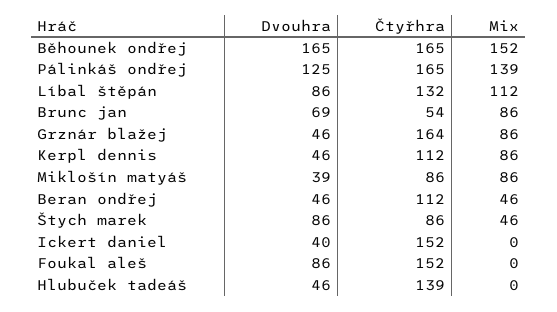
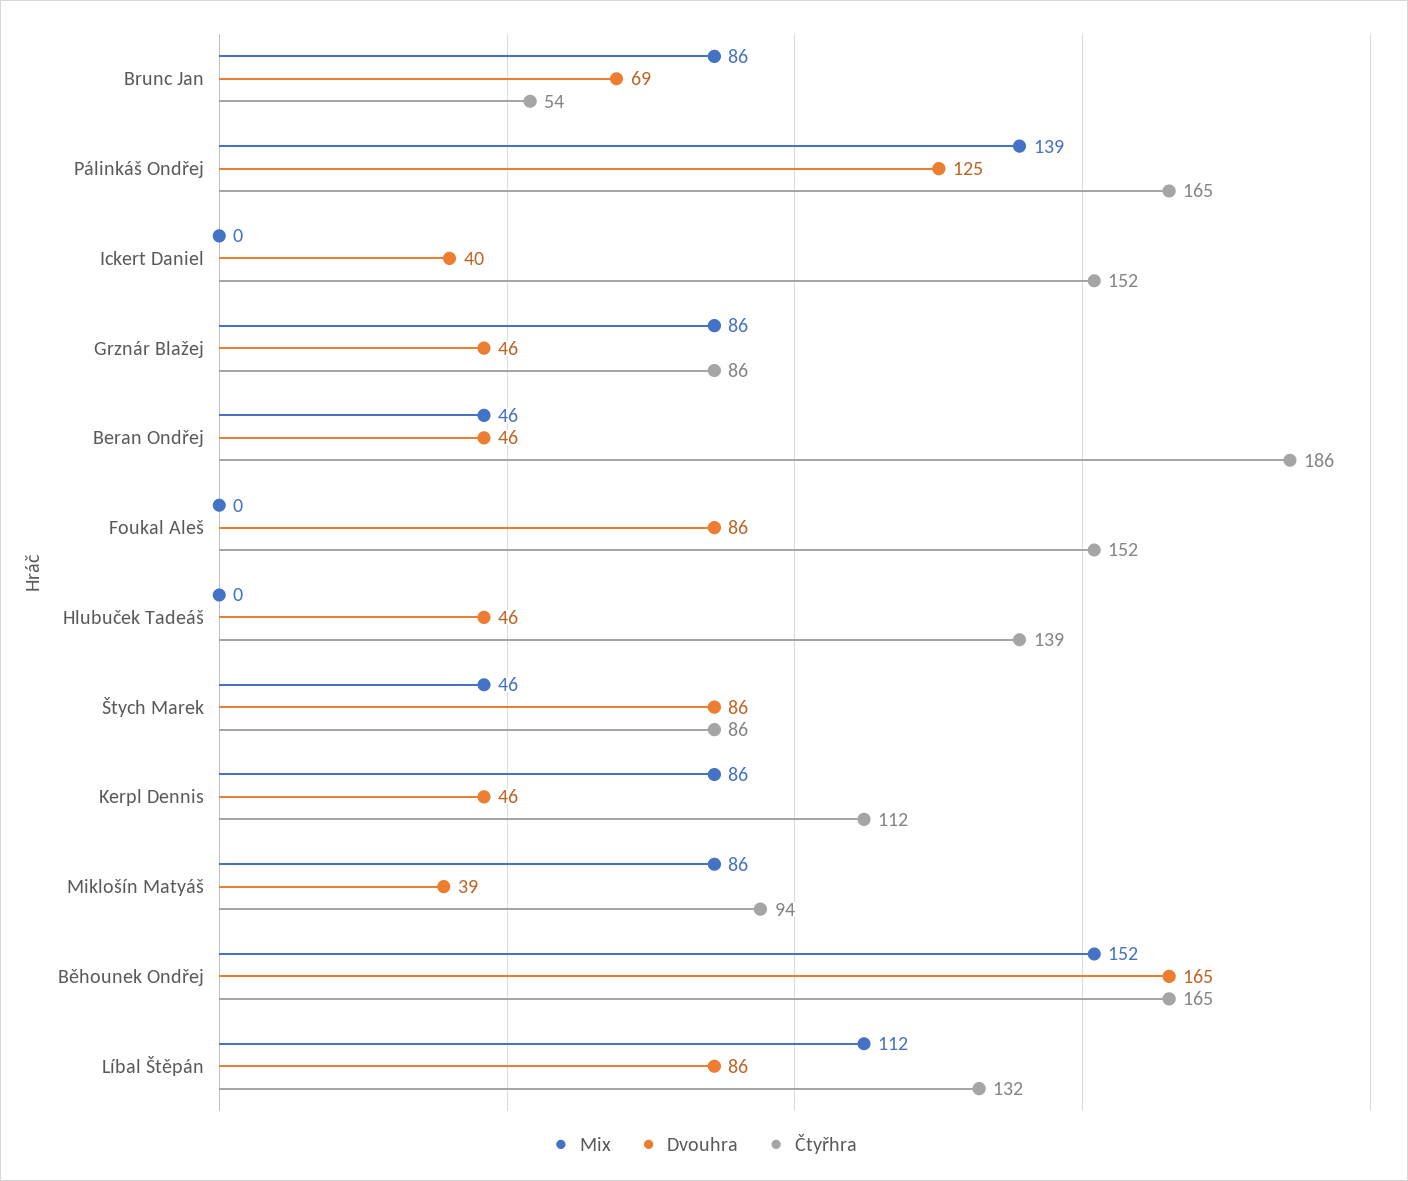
Čtyřhra, Grznár blažej: 164 -> 86
Čtyřhra, Miklošín matyáš: 86 -> 94
Čtyřhra, Beran ondřej: 112 -> 186

